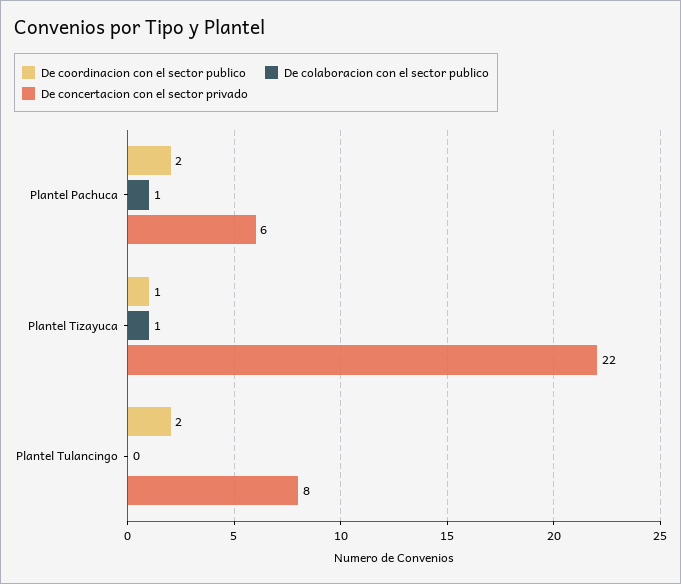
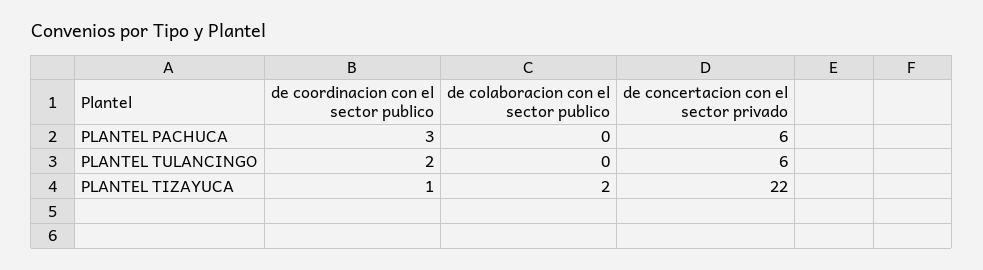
De coordinacion con el sector publico, Plantel Pachuca: 2 -> 3
De colaboracion con el sector publico, Plantel Pachuca: 1 -> 0
De colaboracion con el sector publico, Plantel Tizayuca: 1 -> 2
De concertacion con el sector privado, Plantel Tulancingo: 8 -> 6

